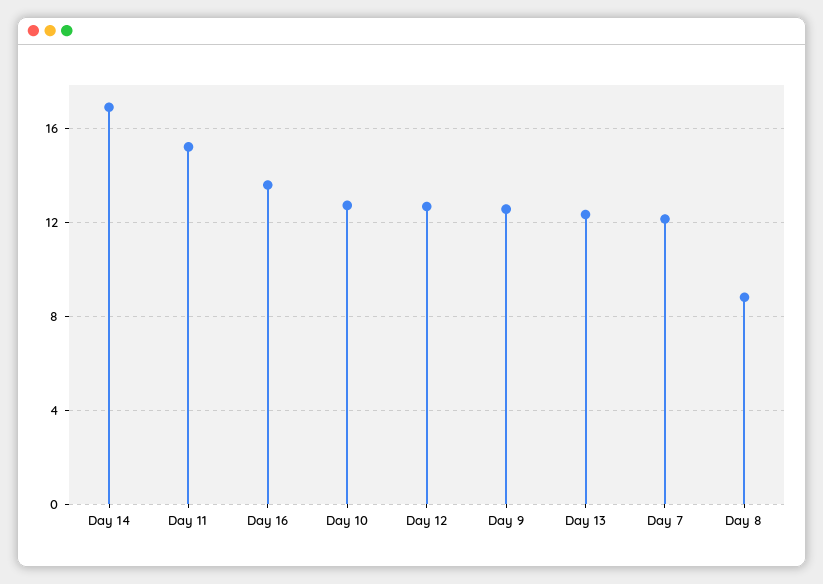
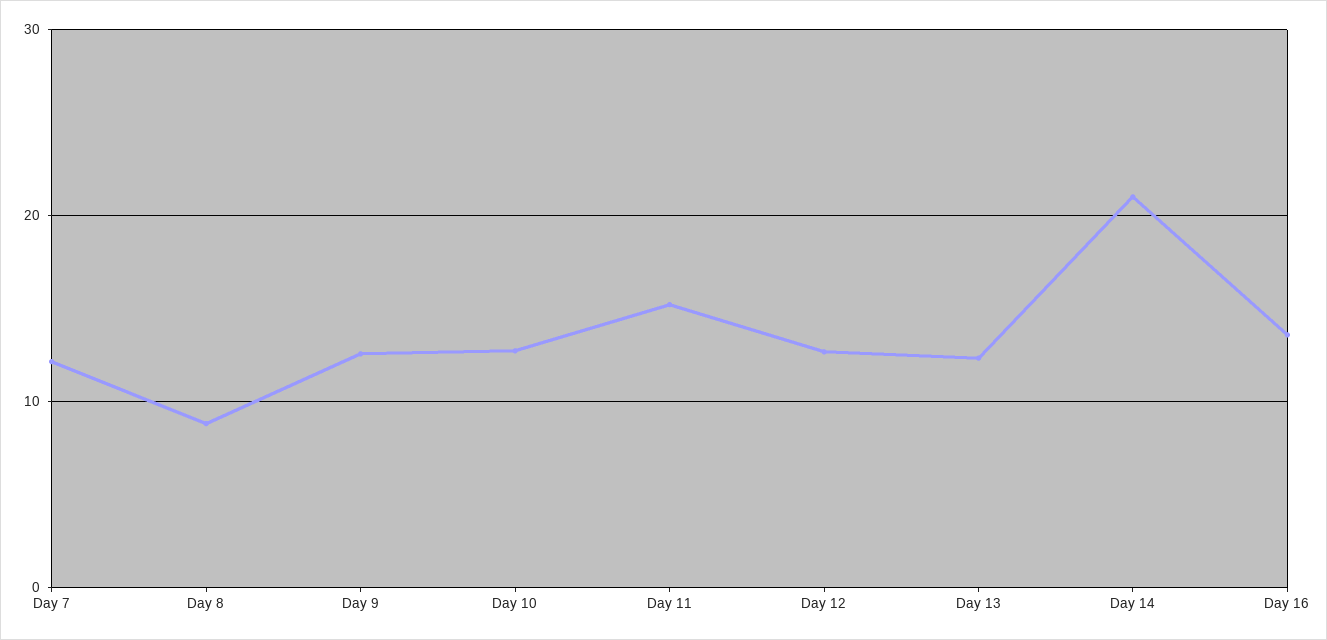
Day 14: 17 -> 21

